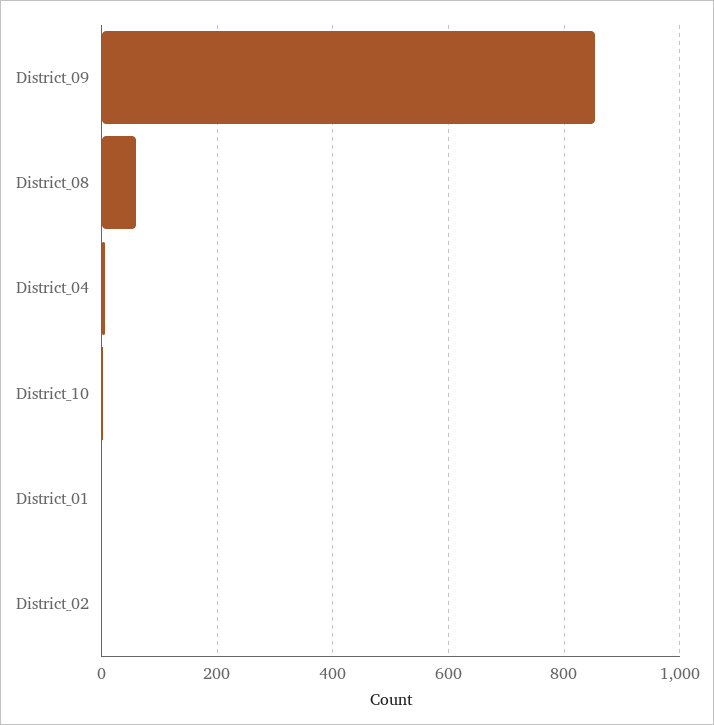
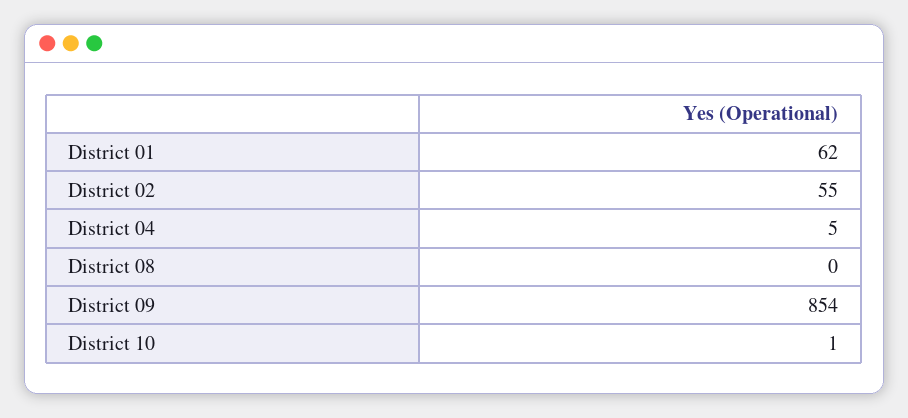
District_08: 60 -> 0
District_01: 0 -> 62
District_02: 0 -> 55

